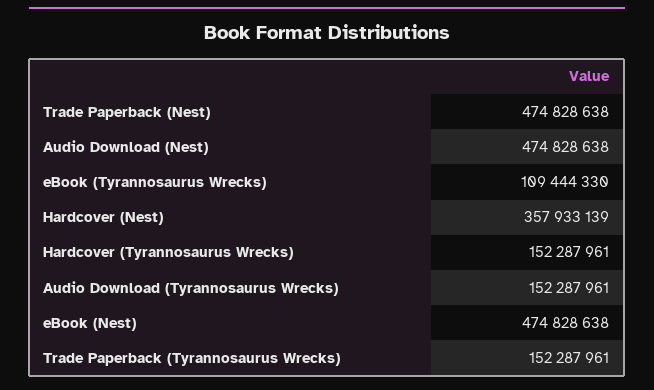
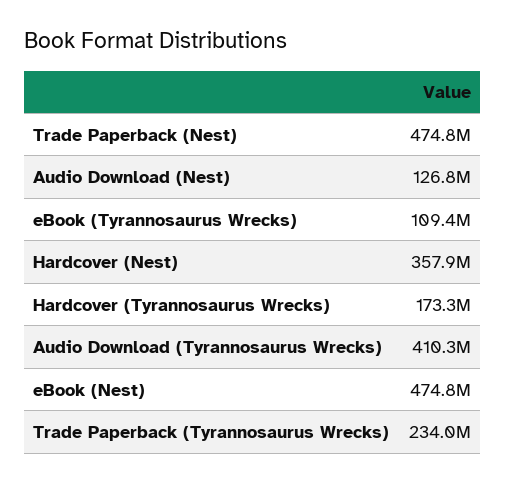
Audio Download (Nest): 474828638 -> 126800000
Hardcover (Tyrannosaurus Wrecks): 152287961 -> 173300000
Audio Download (Tyrannosaurus Wrecks): 152287961 -> 410300000
Trade Paperback (Tyrannosaurus Wrecks): 152287961 -> 234000000

